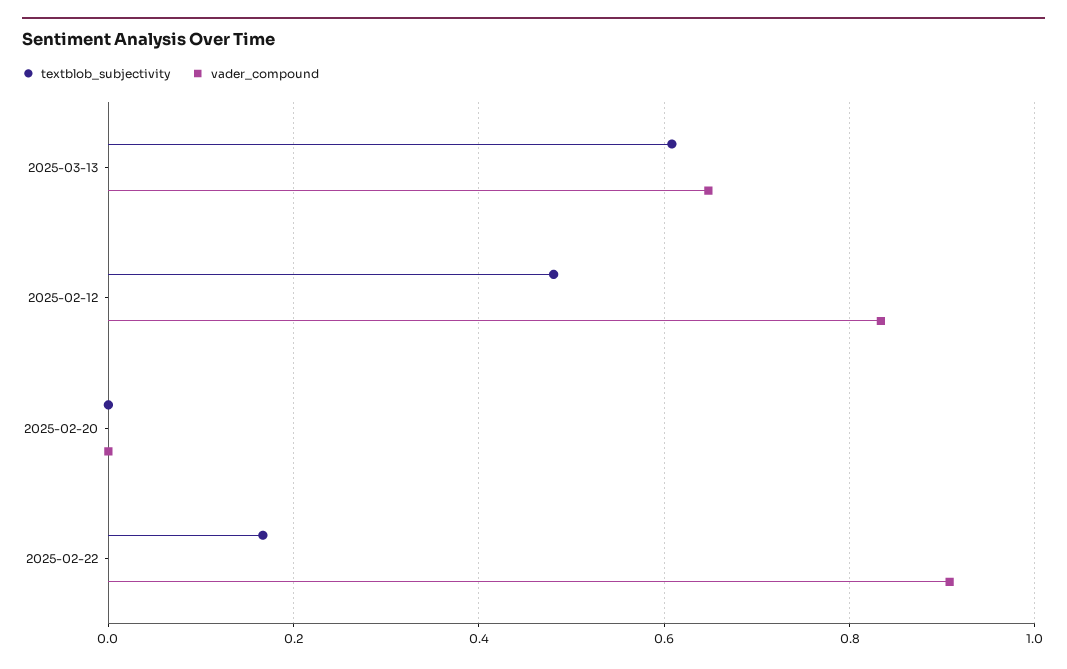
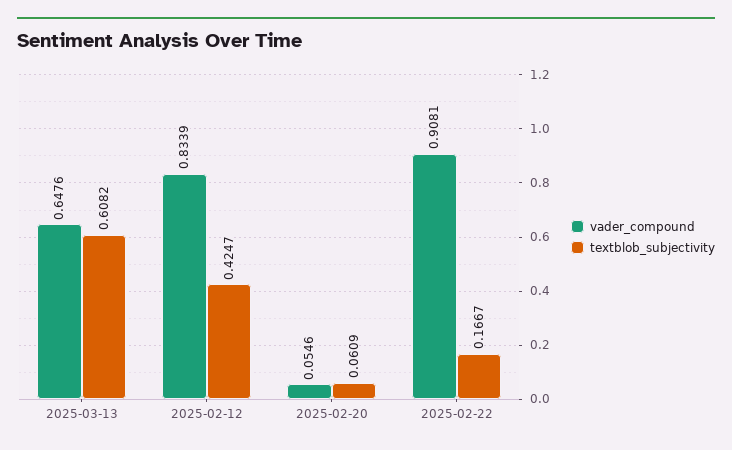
textblob_subjectivity, 2025-02-12: 0.48 -> 0.4247
textblob_subjectivity, 2025-02-20: 0 -> 0.0609
vader_compound, 2025-02-20: 0 -> 0.0546

